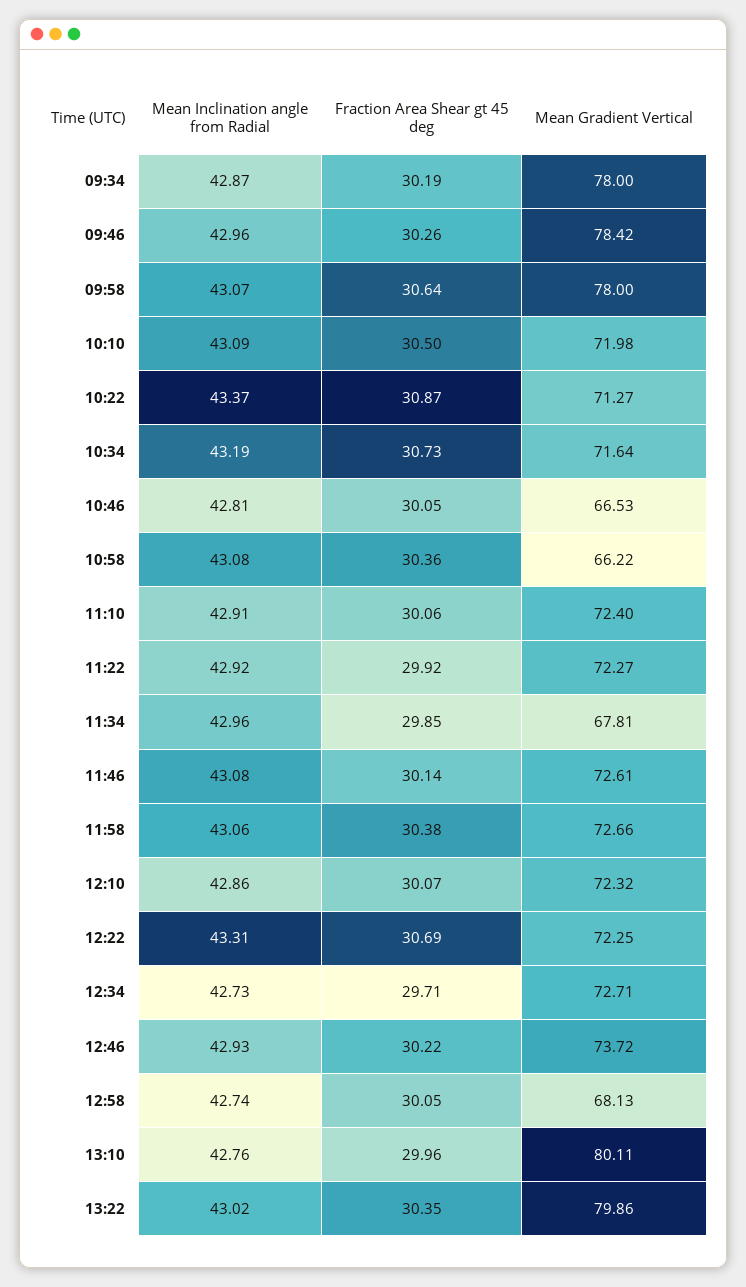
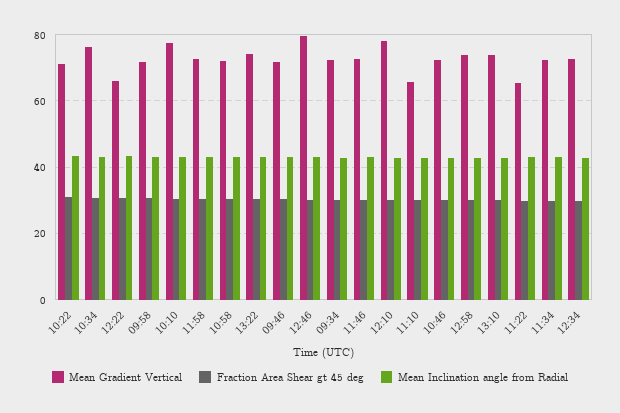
Mean Gradient Vertical, 09:34: 78 -> 72
Mean Gradient Vertical, 09:46: 78.42 -> 72
Mean Gradient Vertical, 09:58: 78 -> 72
Mean Gradient Vertical, 10:10: 71.98 -> 78
Mean Gradient Vertical, 10:34: 71.64 -> 76
Mean Gradient Vertical, 10:46: 66.53 -> 72
Mean Gradient Vertical, 10:58: 66.22 -> 72
Mean Gradient Vertical, 11:10: 72.4 -> 66
Mean Gradient Vertical, 11:22: 72.27 -> 66
Mean Gradient Vertical, 11:34: 67.81 -> 72
Mean Gradient Vertical, 12:10: 72.32 -> 78
Mean Gradient Vertical, 12:22: 72.25 -> 66
Mean Gradient Vertical, 12:46: 73.72 -> 80
Mean Gradient Vertical, 12:58: 68.13 -> 74
Mean Gradient Vertical, 13:10: 80.11 -> 74
Mean Gradient Vertical, 13:22: 79.86 -> 74

